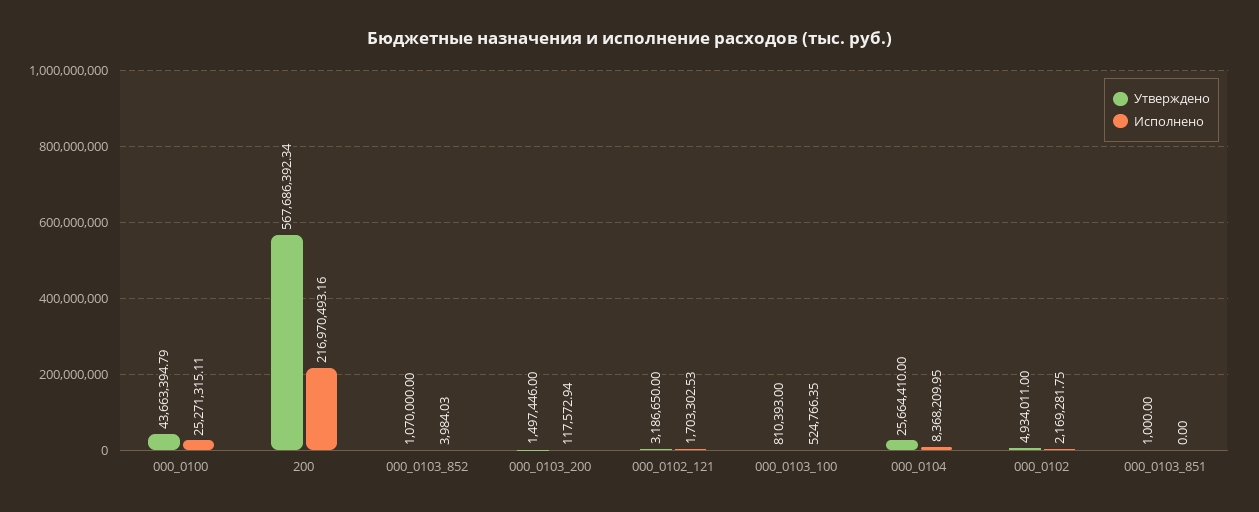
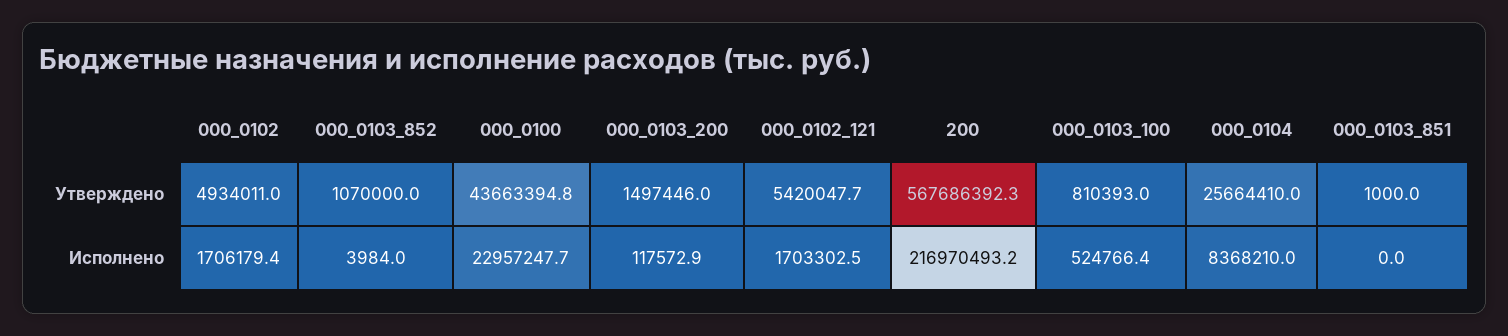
Исполнено, 000_0100: 25271315.11 -> 22957247.7
Утверждено, 000_0102_121: 3186650 -> 5420047.7
Исполнено, 000_0102: 2169281.75 -> 1706179.4

